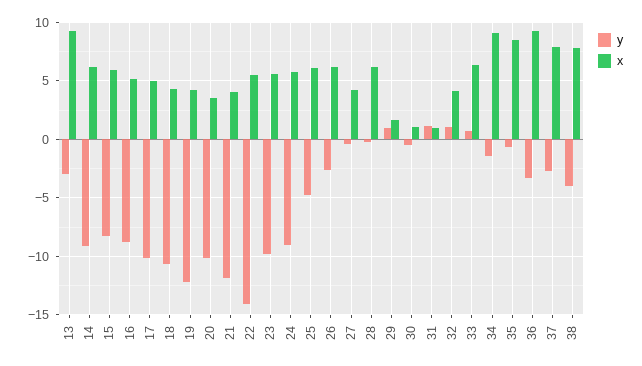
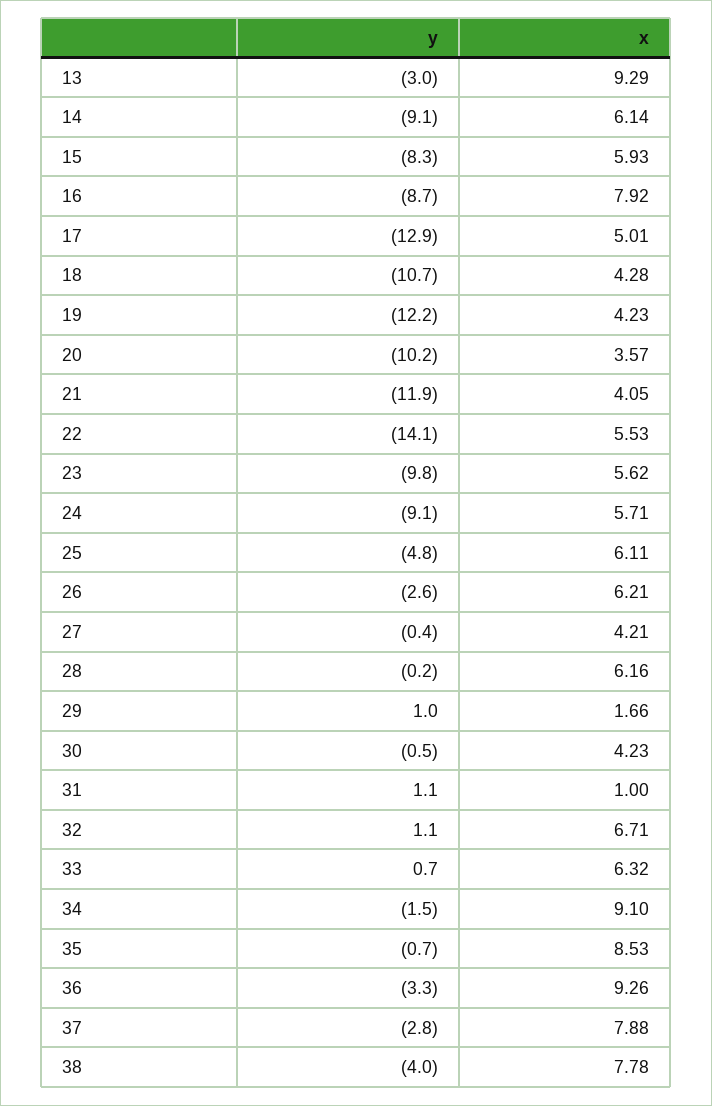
x, 16: 5 -> 7.92
y, 17: -10 -> -12.9
x, 30: 1 -> 4.23
x, 32: 4 -> 6.71

